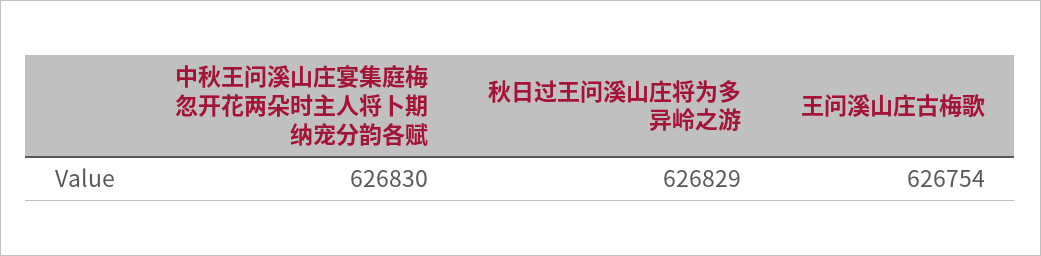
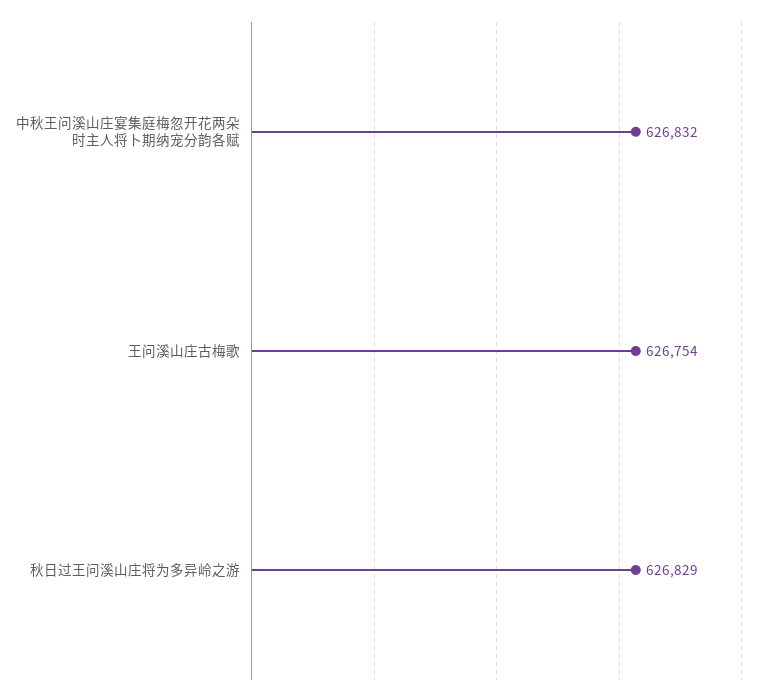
中秋王问溪山庄宴集庭梅忽开花两朵时主人将卜期纳宠分韵各赋: 626830 -> 626832

